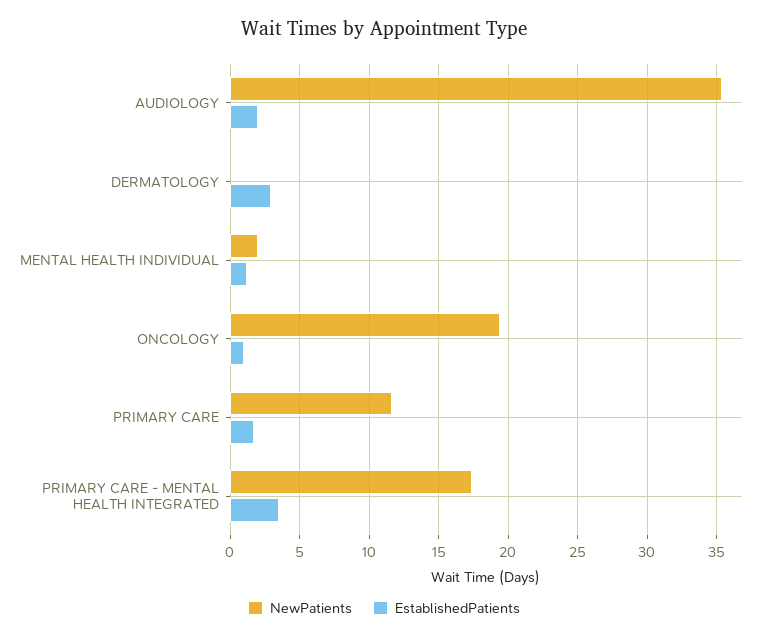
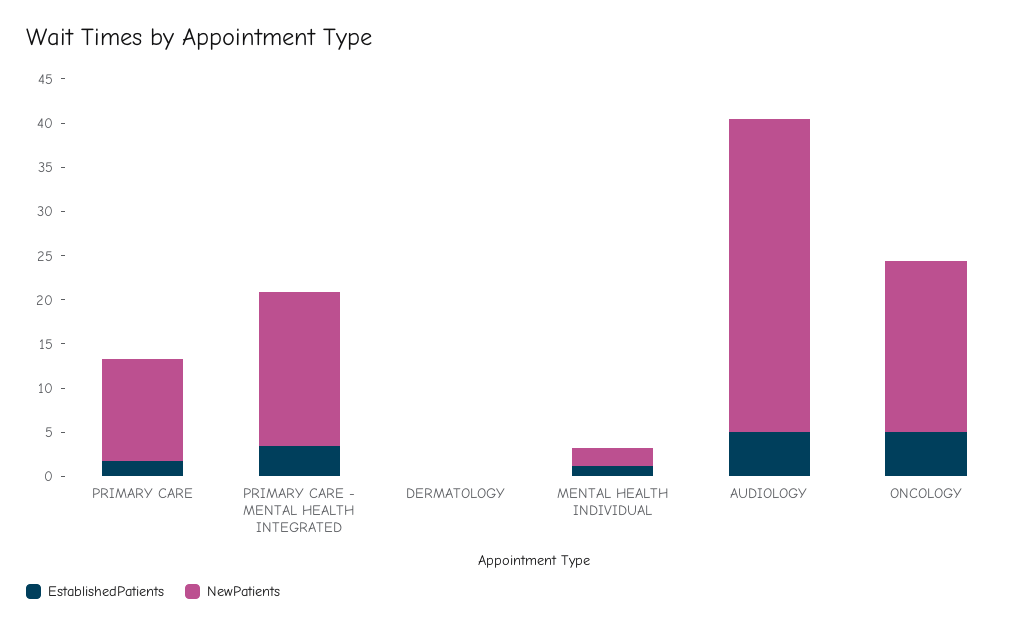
EstablishedPatients, AUDIOLOGY: 2 -> 5
EstablishedPatients, DERMATOLOGY: 3 -> 0
EstablishedPatients, ONCOLOGY: 1 -> 5

